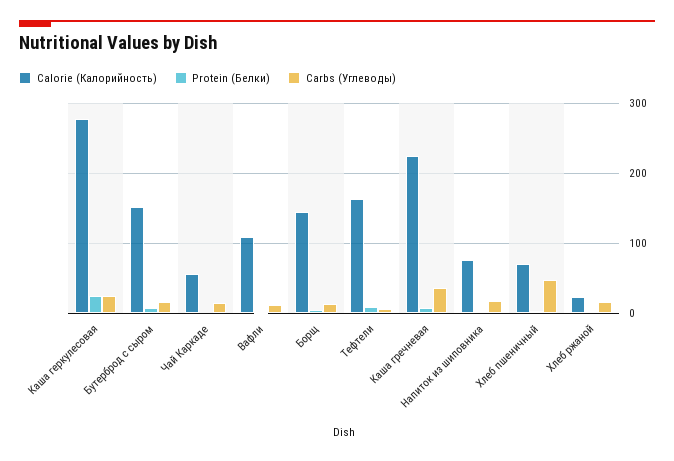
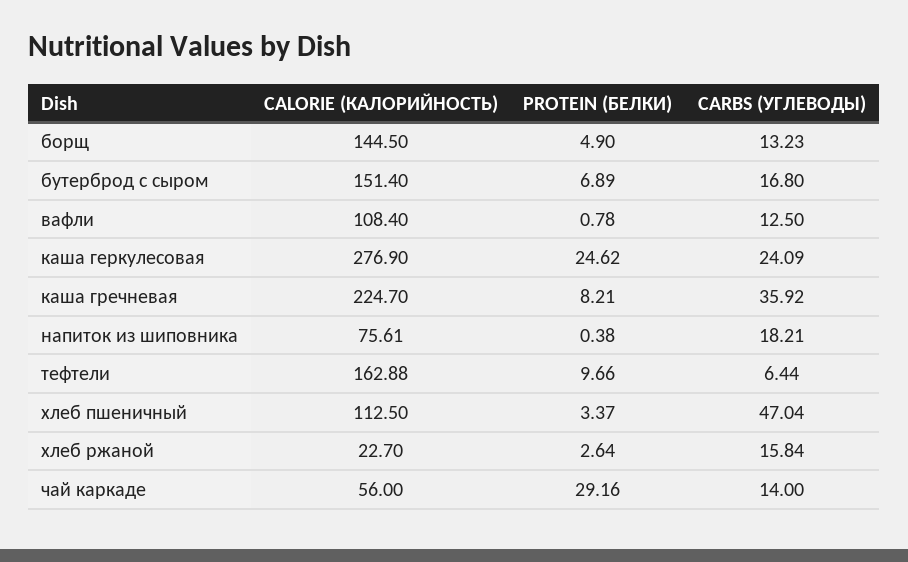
Protein (Белки), Чай Каркаде: 0 -> 29.16
Calorie (Калорийность), Хлеб пшеничный: 70 -> 112.5

